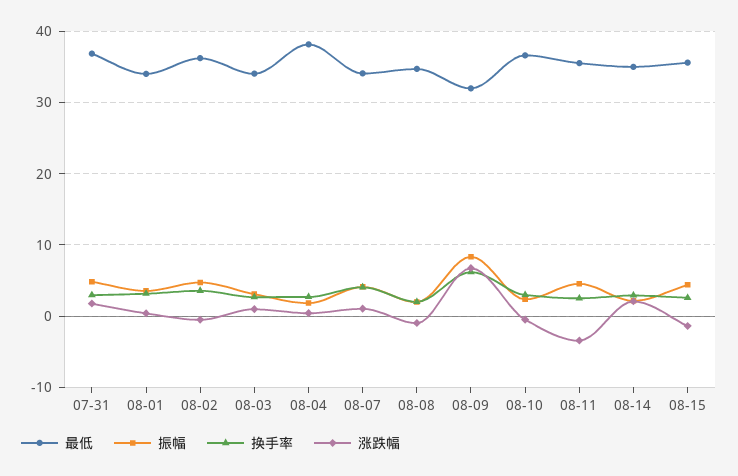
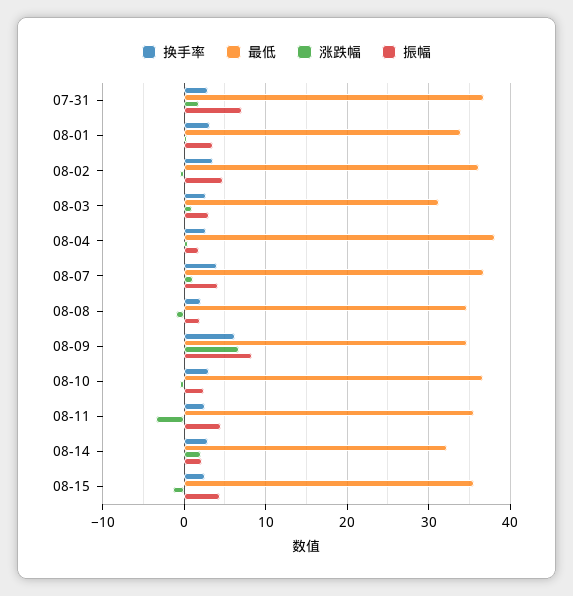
振幅, 07-31: 5 -> 7
最低, 08-03: 34 -> 31
最低, 08-07: 34 -> 37
最低, 08-09: 32 -> 35
最低, 08-14: 35 -> 32

